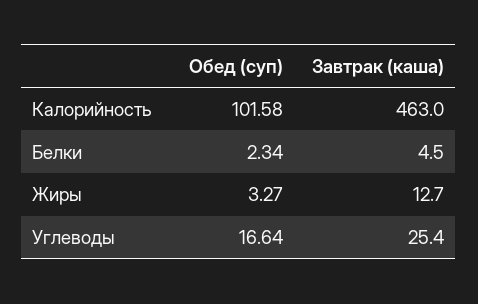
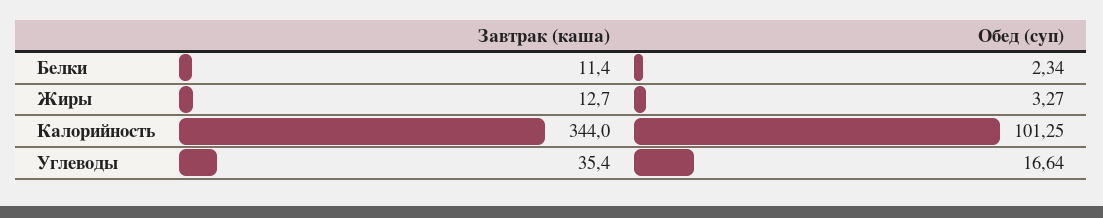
Обед (суп), Калорийность: 101.58 -> 101.25
Завтрак (каша), Калорийность: 463 -> 344
Завтрак (каша), Белки: 4.5 -> 11.4
Завтрак (каша), Углеводы: 25.4 -> 35.4

